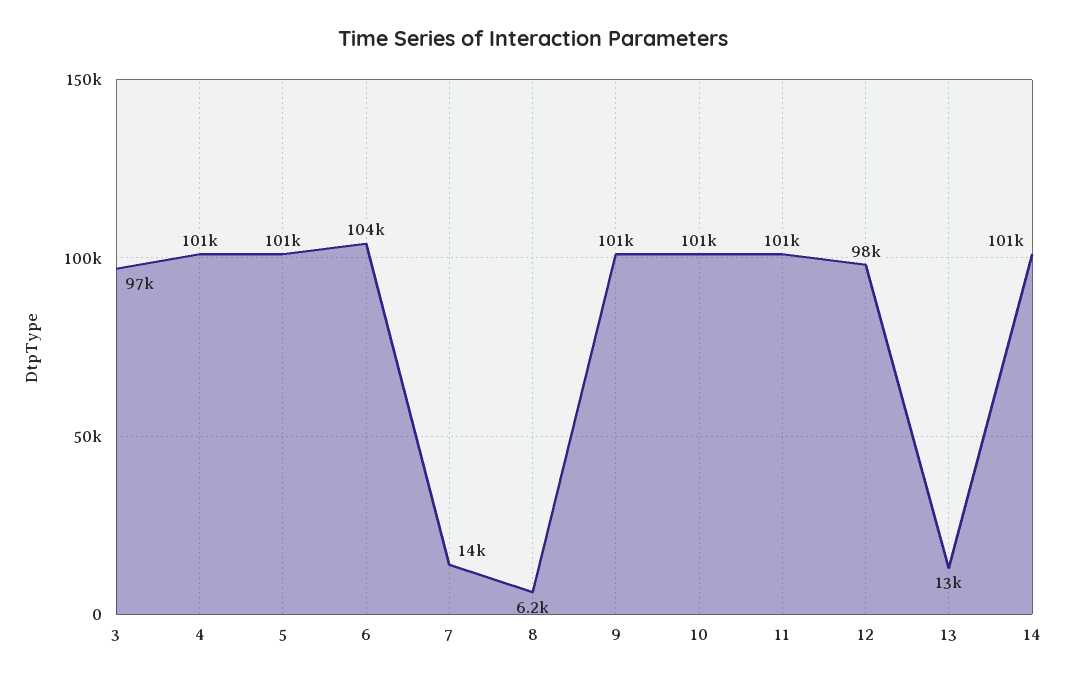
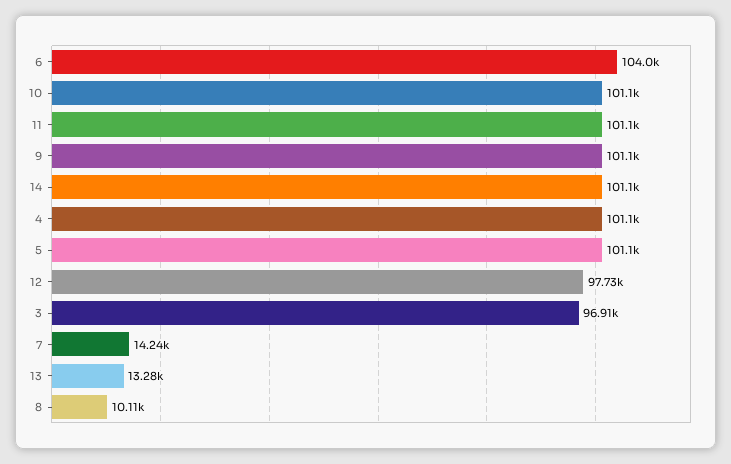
8: 6200 -> 10110

